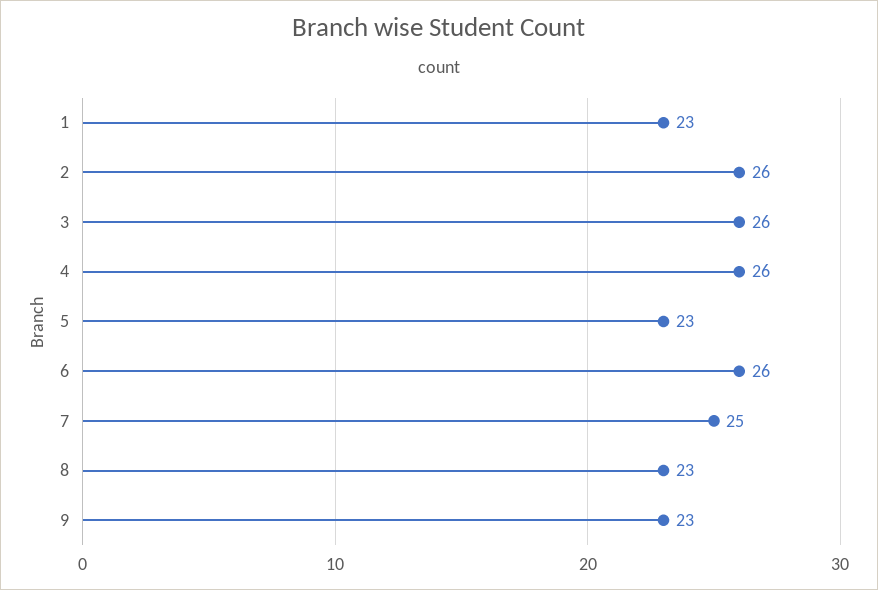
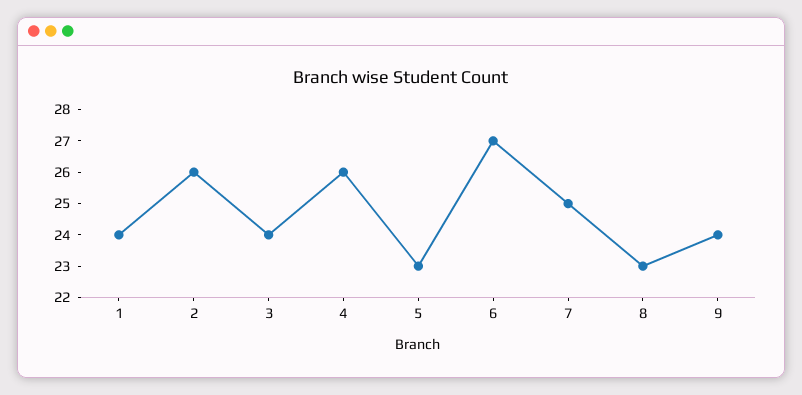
1: 23 -> 24
3: 26 -> 24
6: 26 -> 27
9: 23 -> 24

